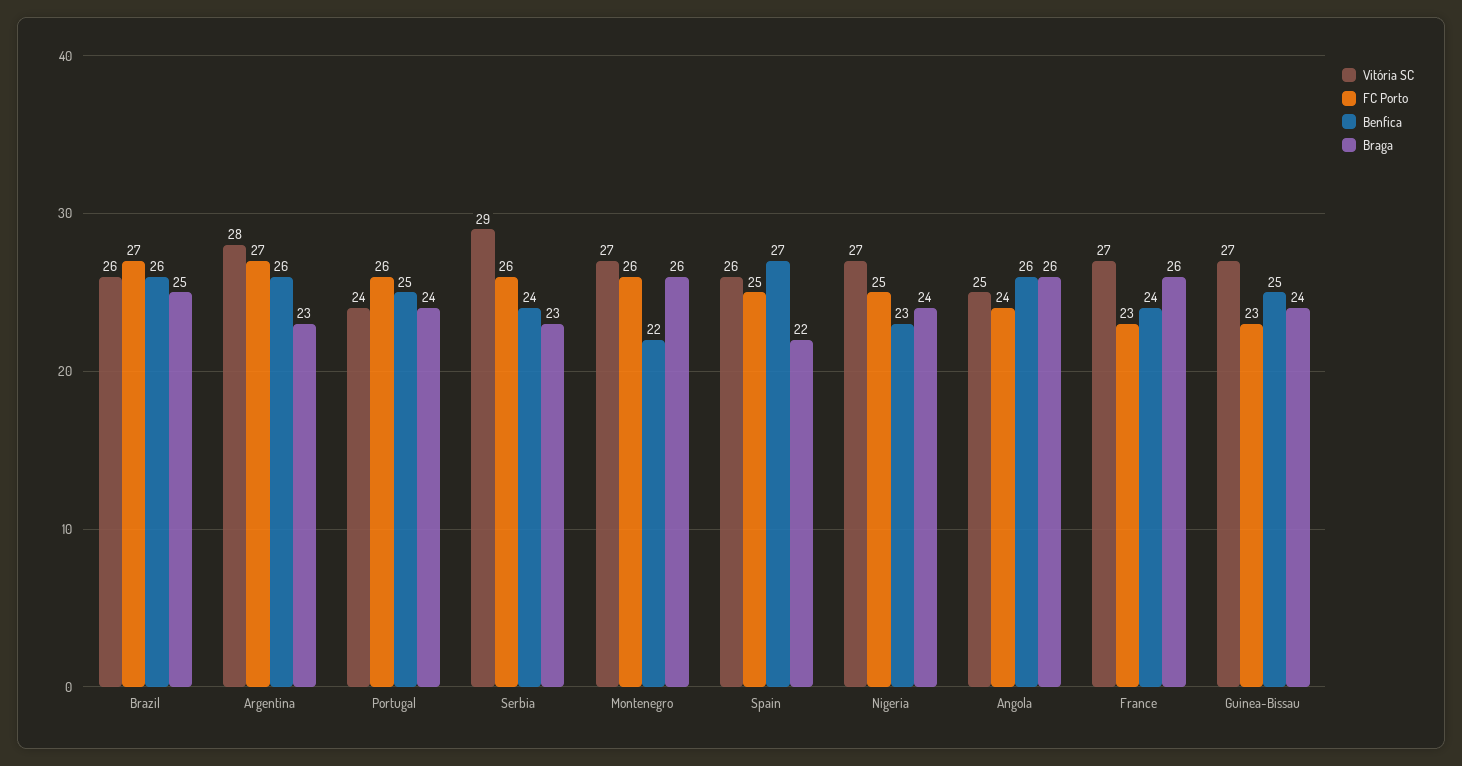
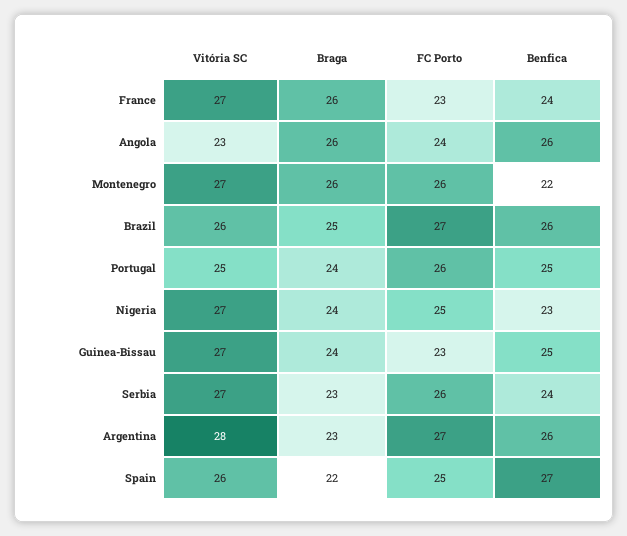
Vitória SC, Portugal: 24 -> 25
Vitória SC, Serbia: 29 -> 27
Vitória SC, Angola: 25 -> 23

